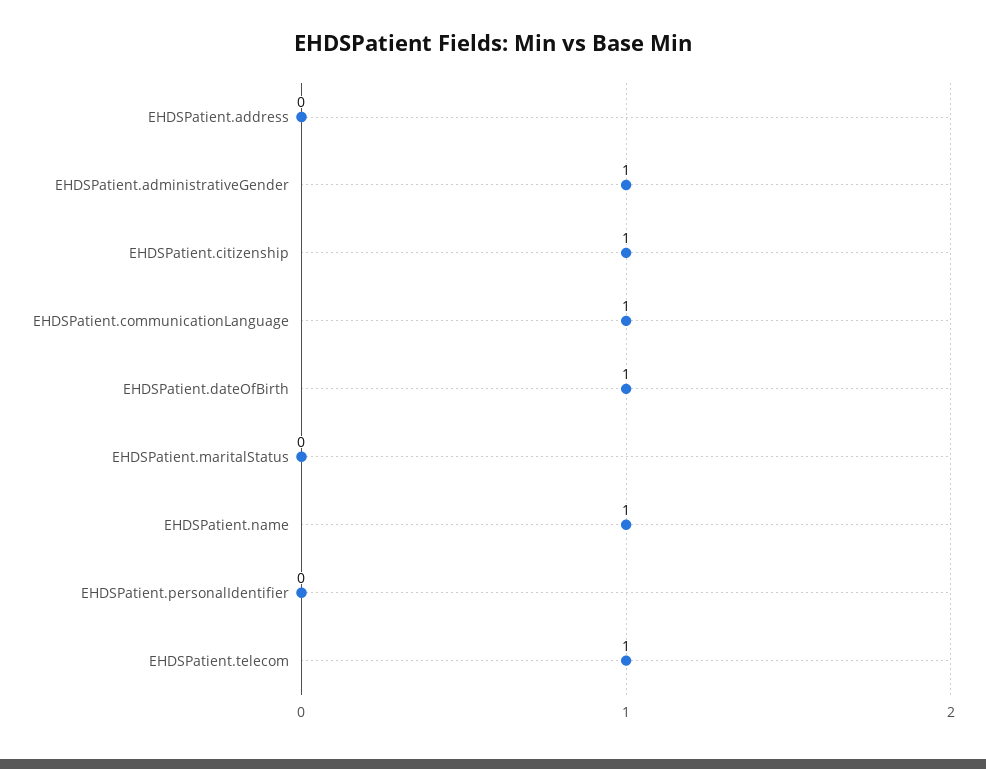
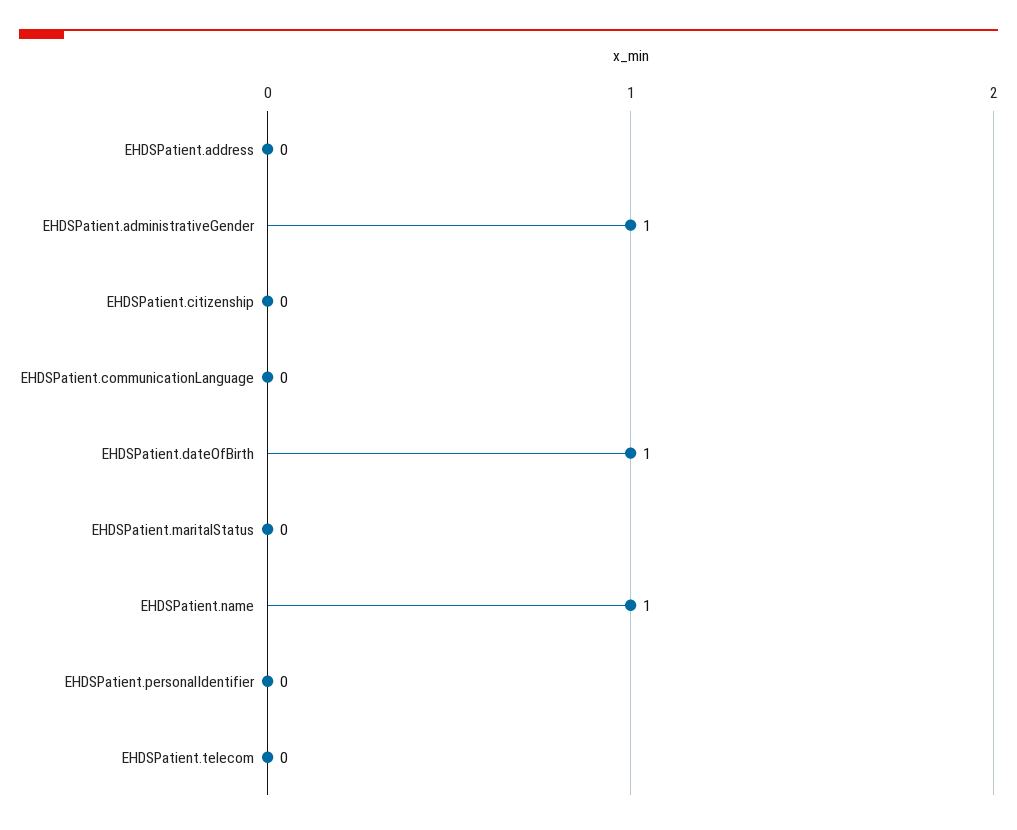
EHDSPatient.citizenship: 1 -> 0
EHDSPatient.communicationLanguage: 1 -> 0
EHDSPatient.telecom: 1 -> 0

